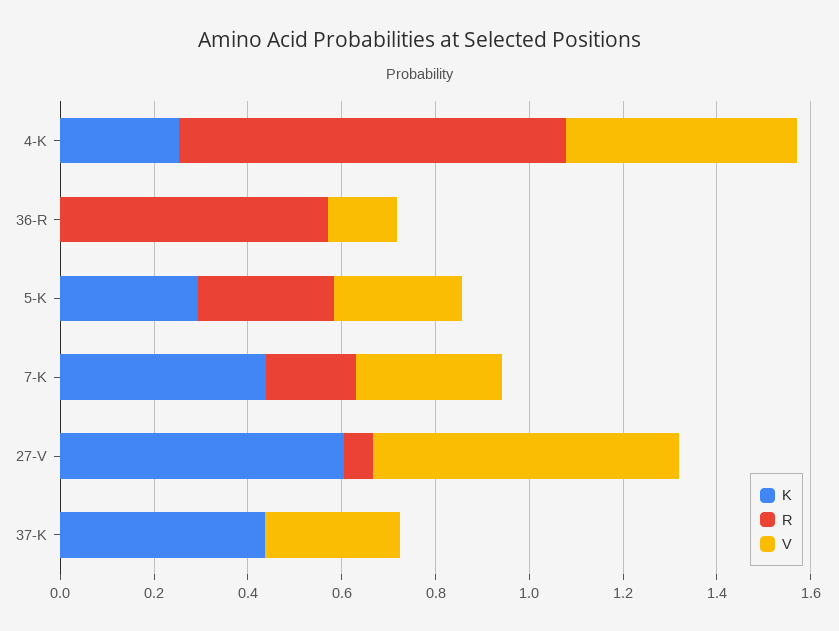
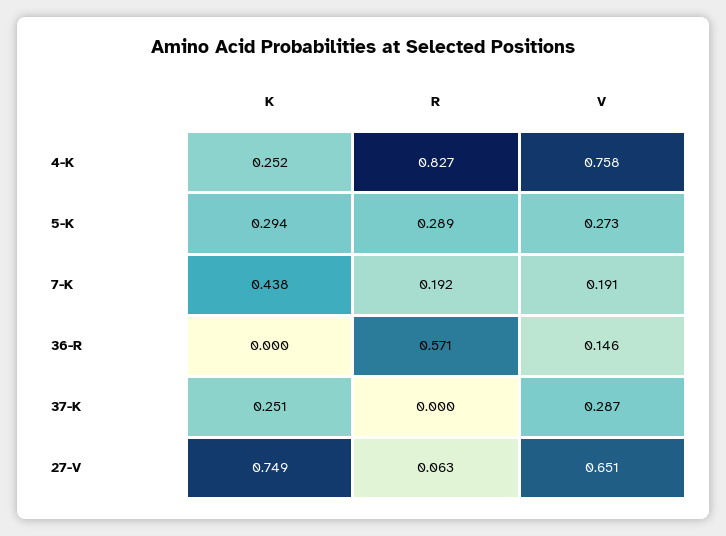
V, 4-K: 0.5 -> 0.758
V, 7-K: 0.3 -> 0.191
K, 27-V: 0.6 -> 0.749
K, 37-K: 0.45 -> 0.251

